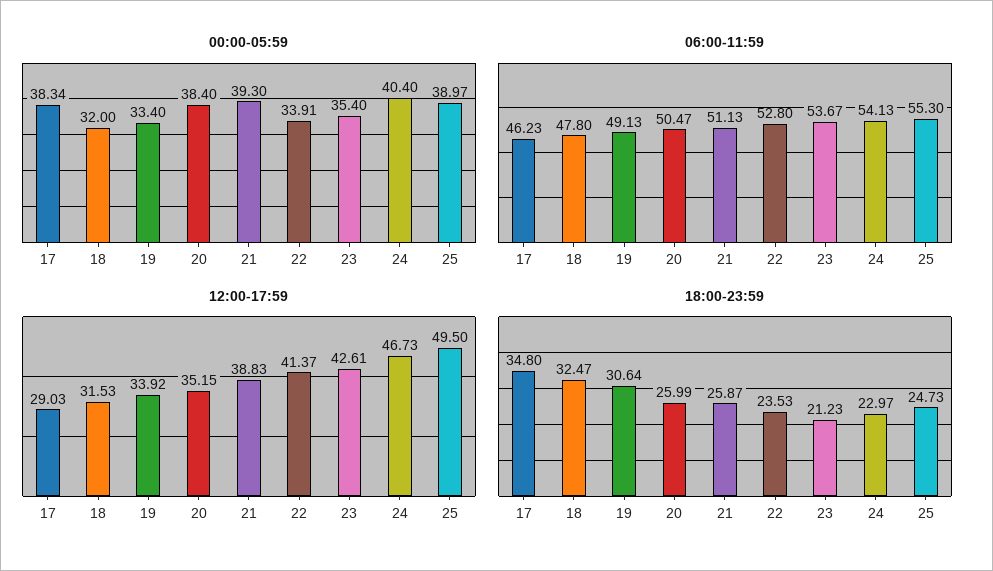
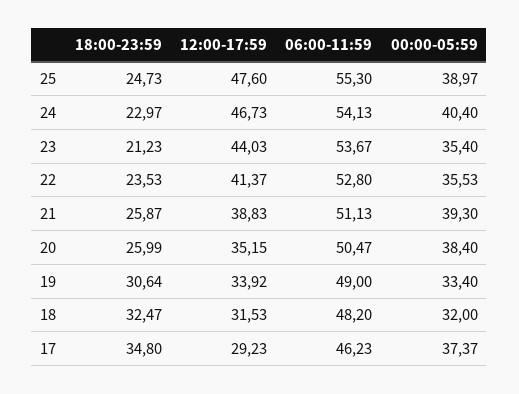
00:00-05:59, 17: 38.34 -> 37.37
00:00-05:59, 22: 33.91 -> 35.53
06:00-11:59, 18: 47.8 -> 48.2
06:00-11:59, 19: 49.13 -> 49
12:00-17:59, 17: 29.03 -> 29.23
12:00-17:59, 23: 42.61 -> 44.03
12:00-17:59, 25: 49.5 -> 47.6

